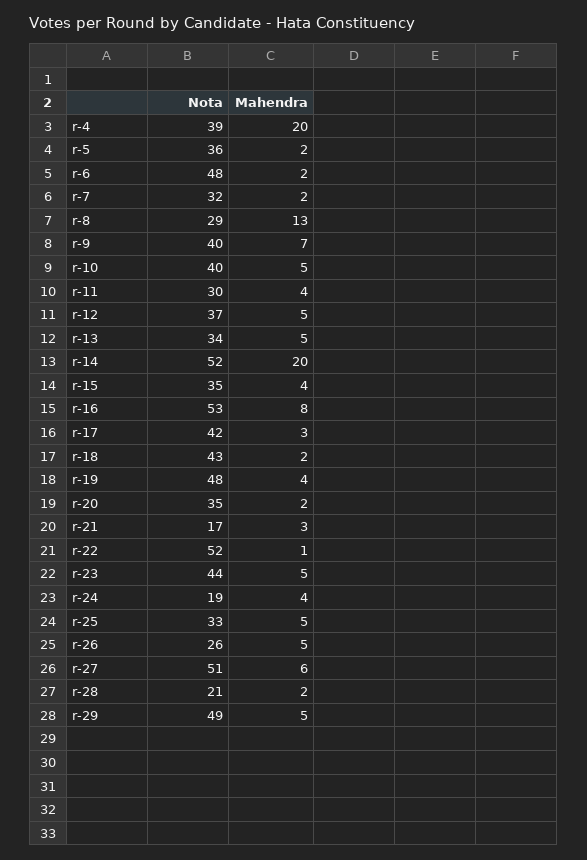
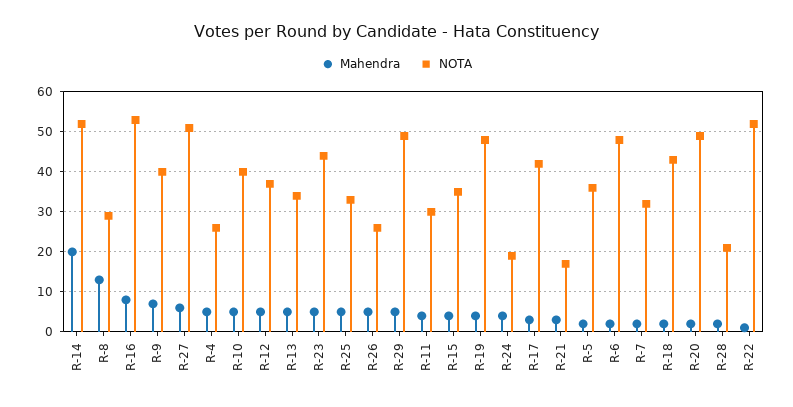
Nota, r-4: 39 -> 25
Mahendra, r-4: 20 -> 5
Nota, r-20: 35 -> 50

